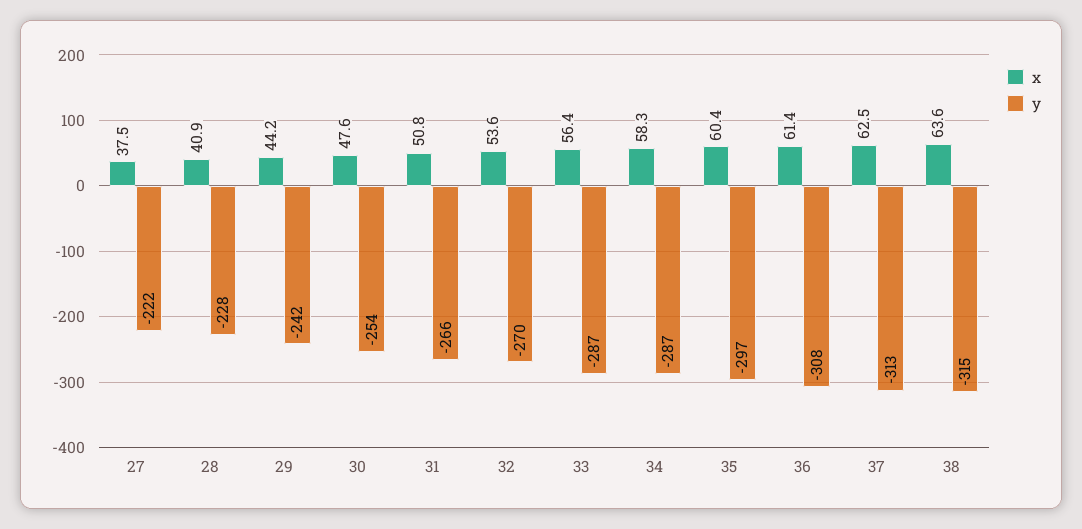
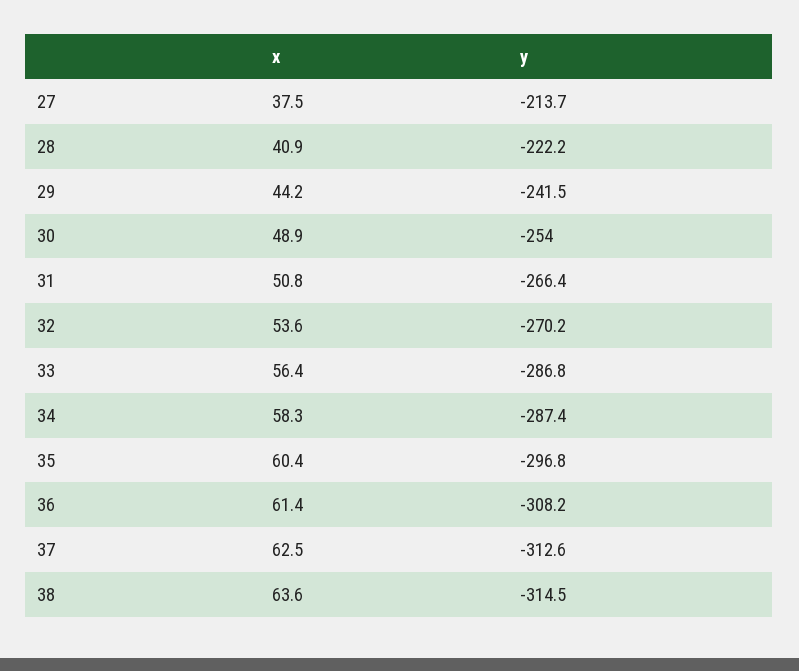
y, 27: -222 -> -213.7
y, 28: -228 -> -222.2
x, 30: 47.6 -> 48.9

